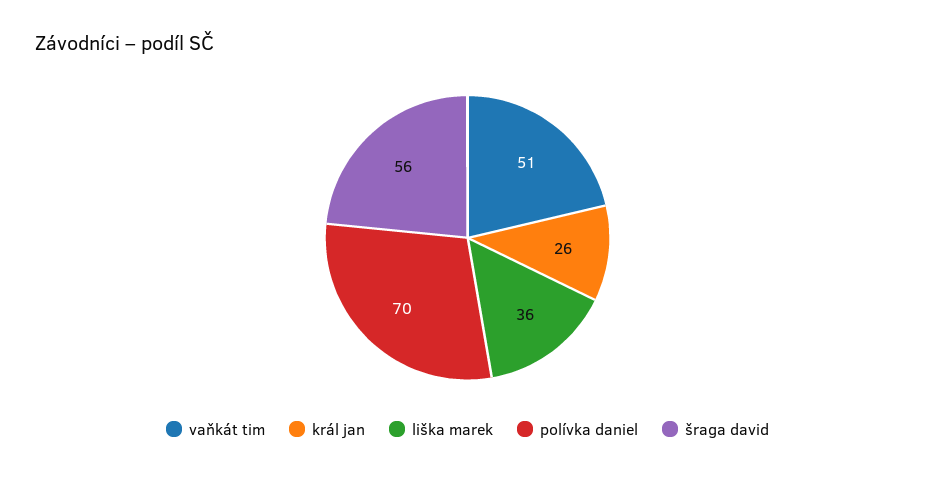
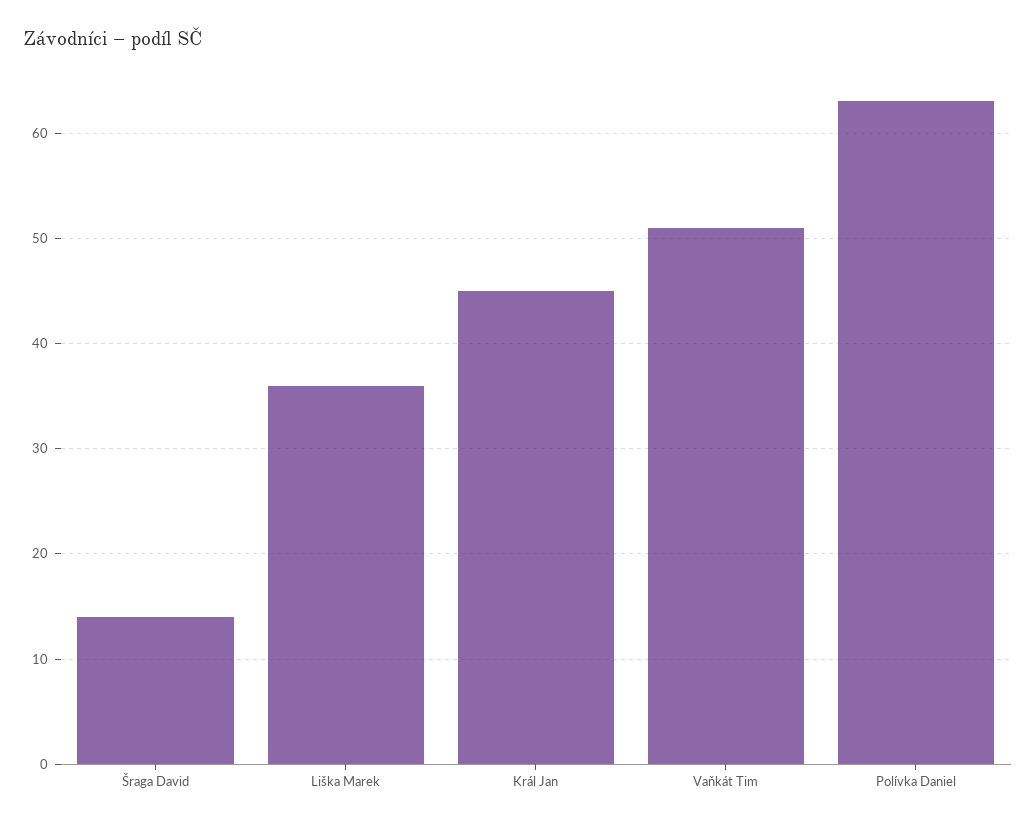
král jan: 26 -> 45
polívka daniel: 70 -> 63
šraga david: 56 -> 14

